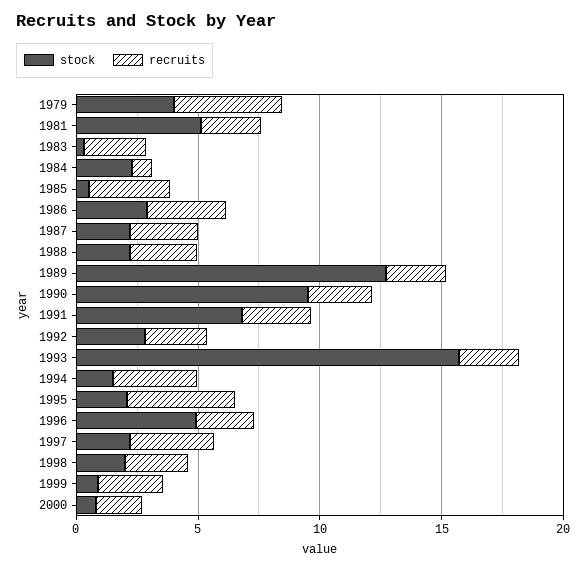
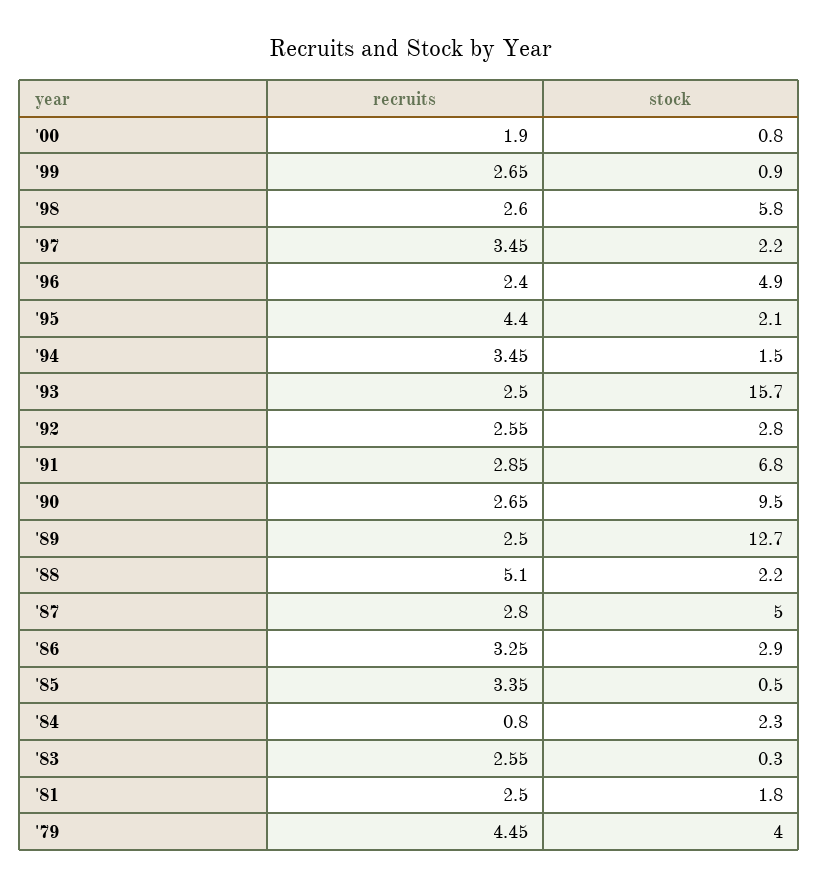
stock, 1981: 5 -> 1.8
stock, 1987: 2 -> 5
recruits, 1988: 3 -> 5.1
stock, 1998: 2 -> 5.8

